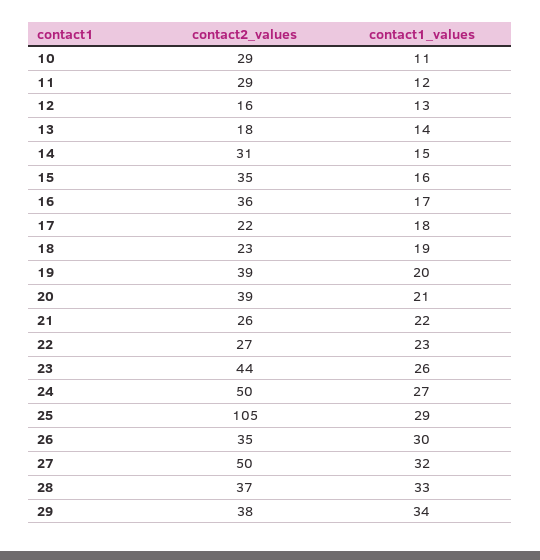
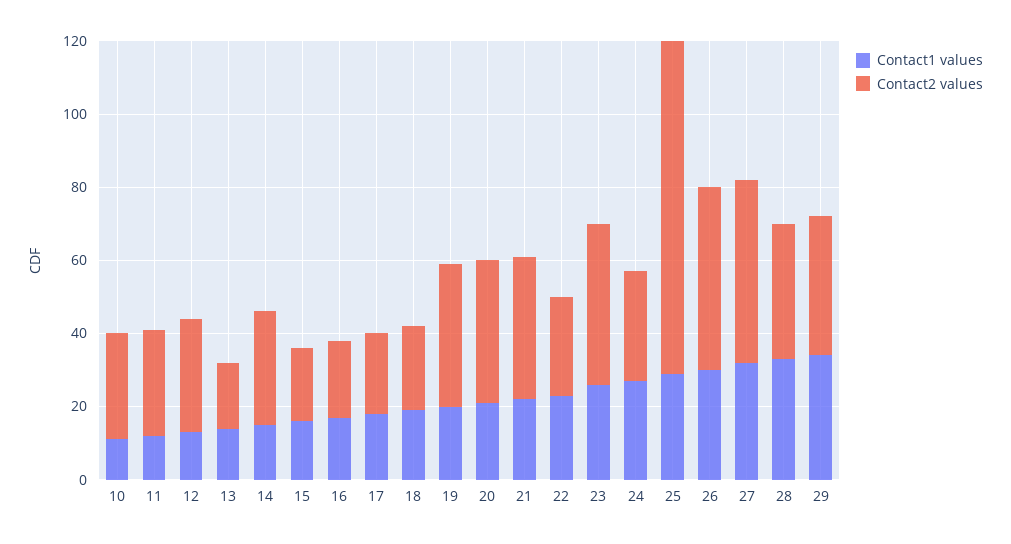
contact2_values, 12: 16 -> 30
contact2_values, 15: 35 -> 20
contact2_values, 16: 36 -> 20
contact2_values, 21: 26 -> 40
contact2_values, 24: 50 -> 30
contact2_values, 25: 105 -> 90
contact2_values, 26: 35 -> 50

